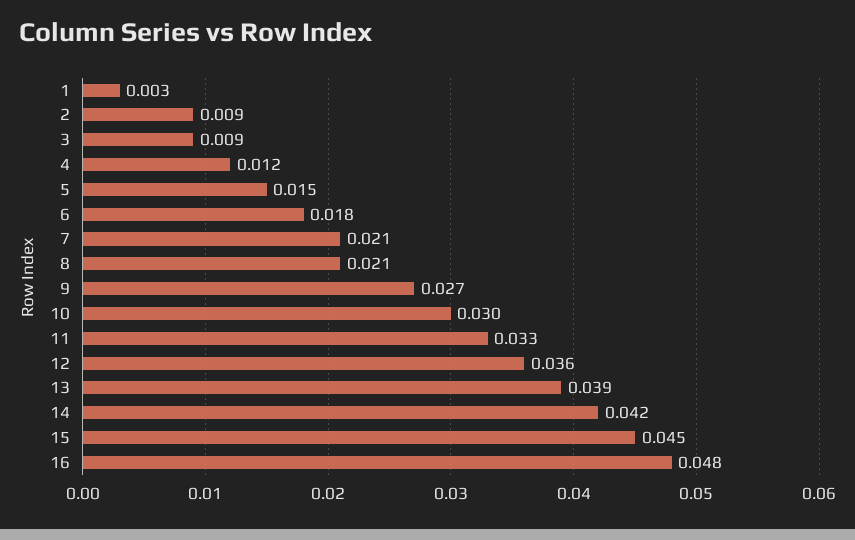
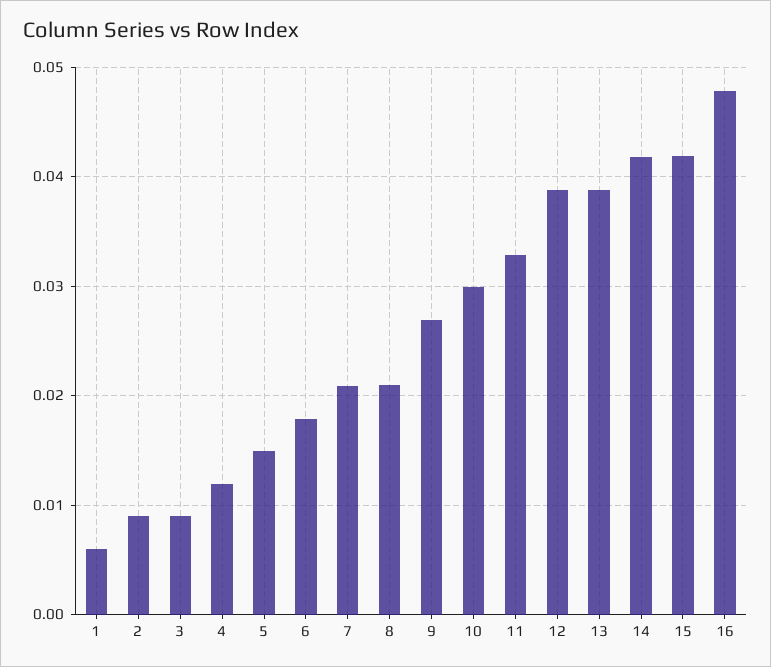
1: 0.003 -> 0.006
12: 0.036 -> 0.039
15: 0.045 -> 0.042

